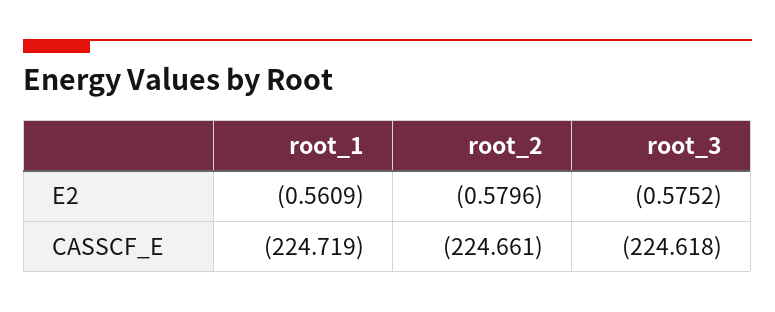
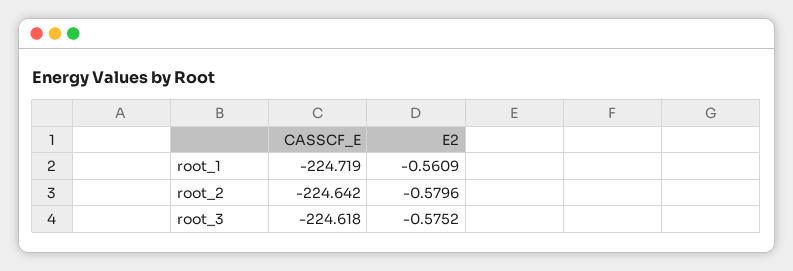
root_2, CASSCF_E: -224.661 -> -224.642

